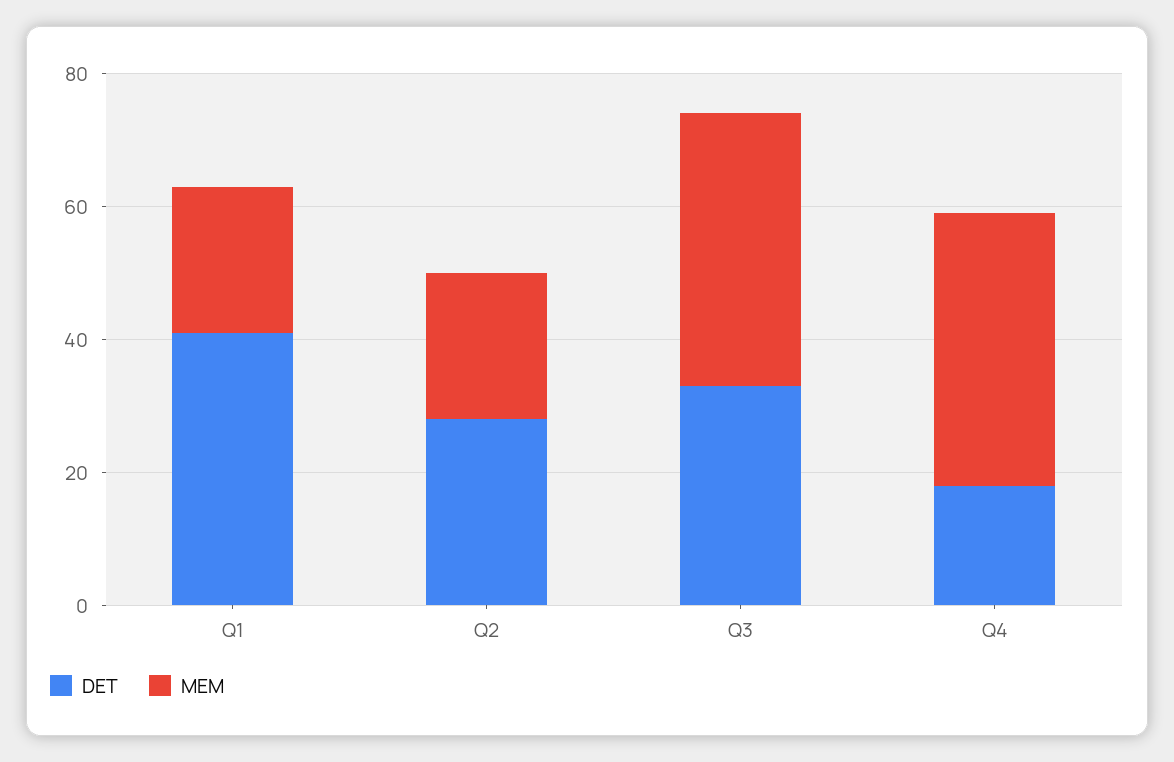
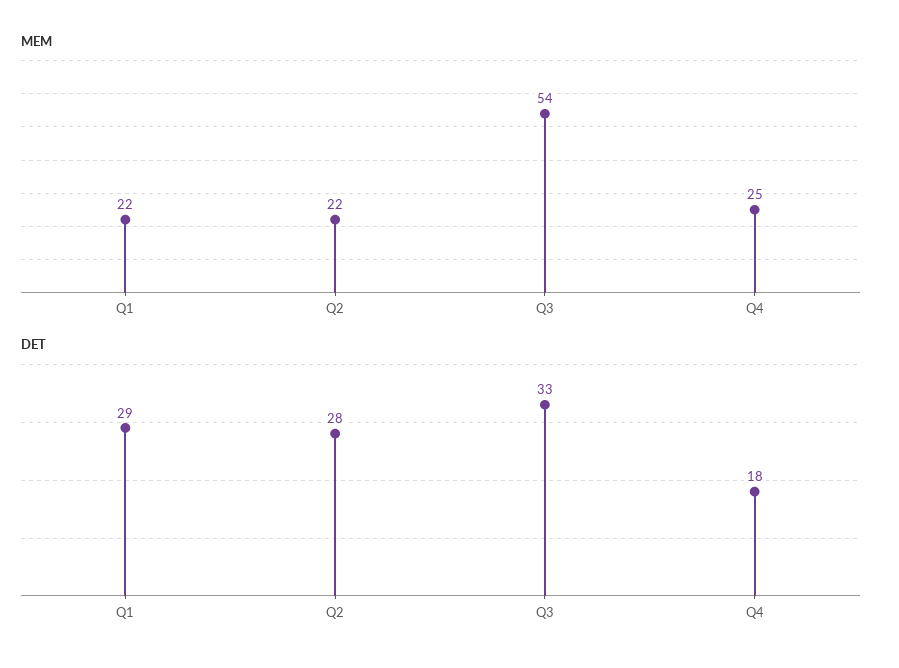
DET, Q1: 40 -> 29
MEM, Q3: 40 -> 54
MEM, Q4: 40 -> 25

